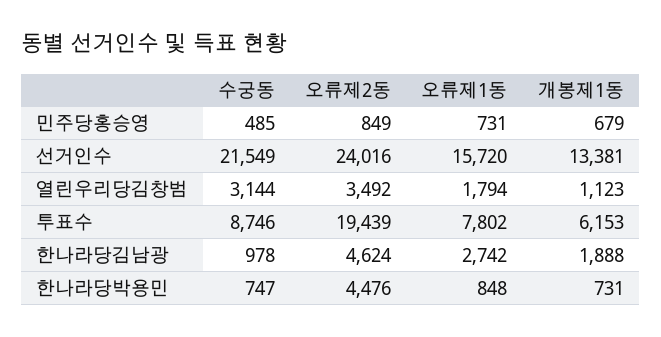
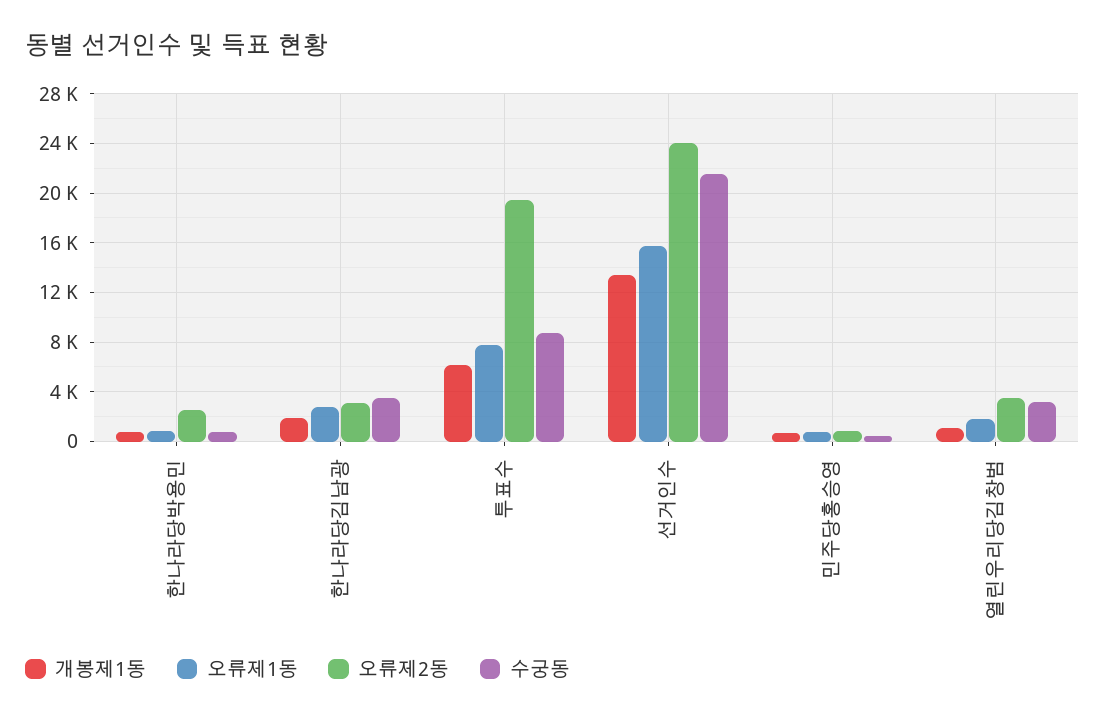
수궁동, 한나라당김남광: 978 -> 3500
오류제2동, 한나라당김남광: 4624 -> 3000
오류제2동, 한나라당박용민: 4476 -> 2500

